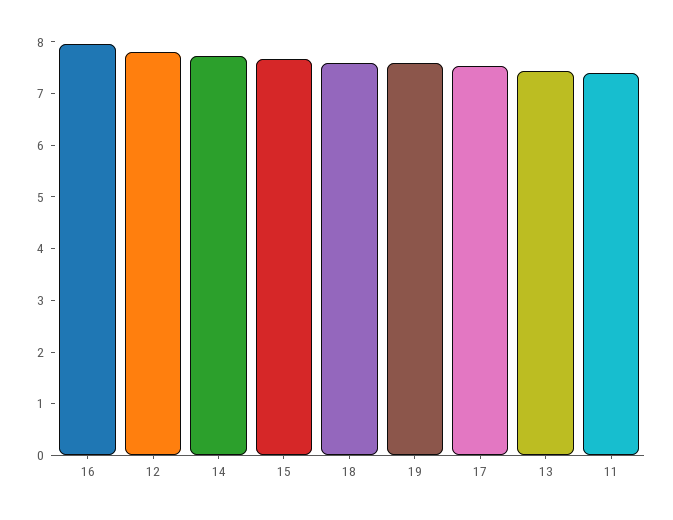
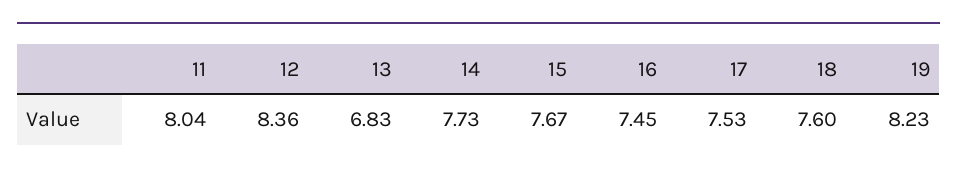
16: 8 -> 7.45
12: 7.8 -> 8.36
19: 7.6 -> 8.23
13: 7.4 -> 6.83
11: 7.4 -> 8.04

